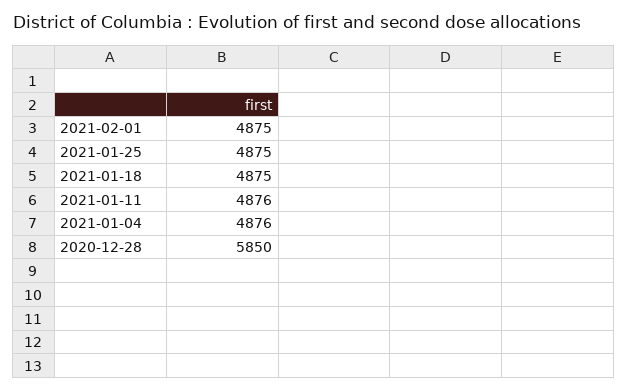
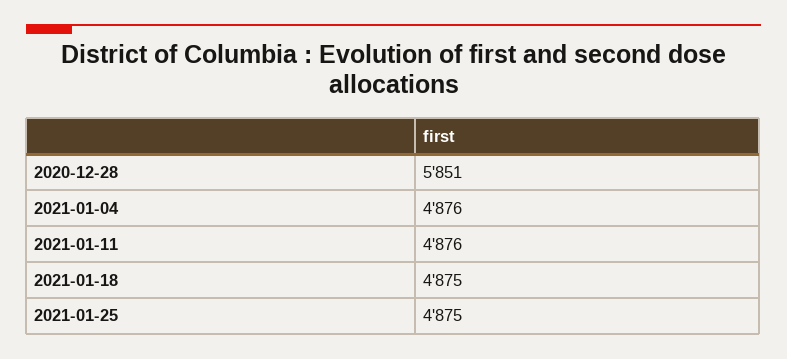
2021-02-01: 4875 -> none
2020-12-28: 5850 -> 5851

